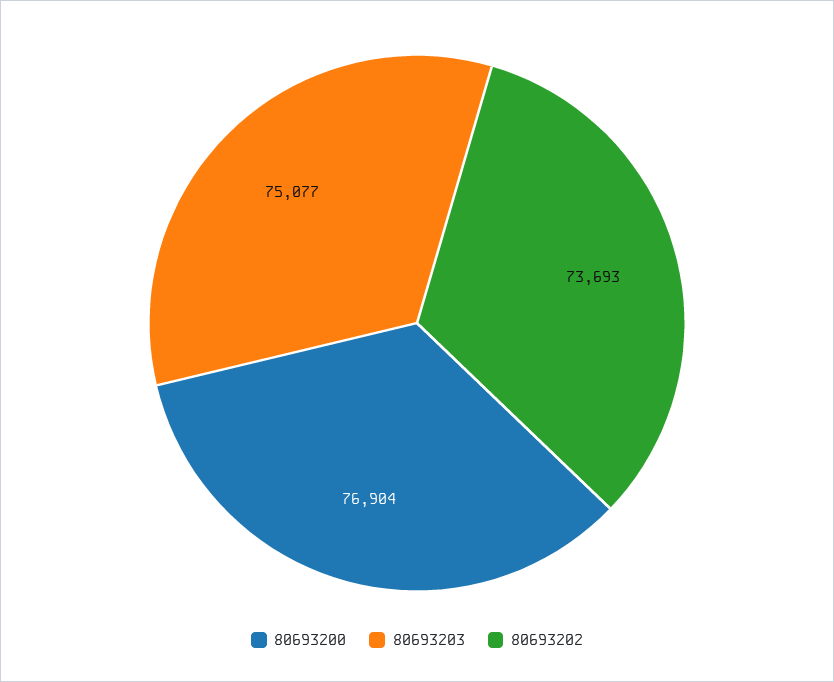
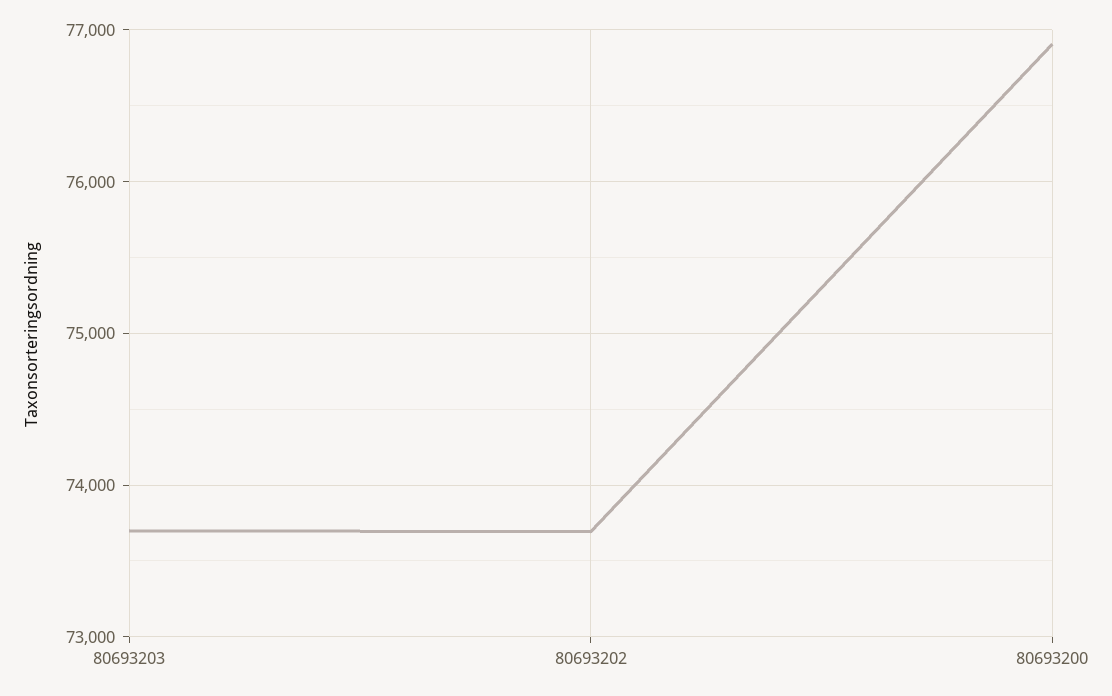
80693203: 75077 -> 73700

